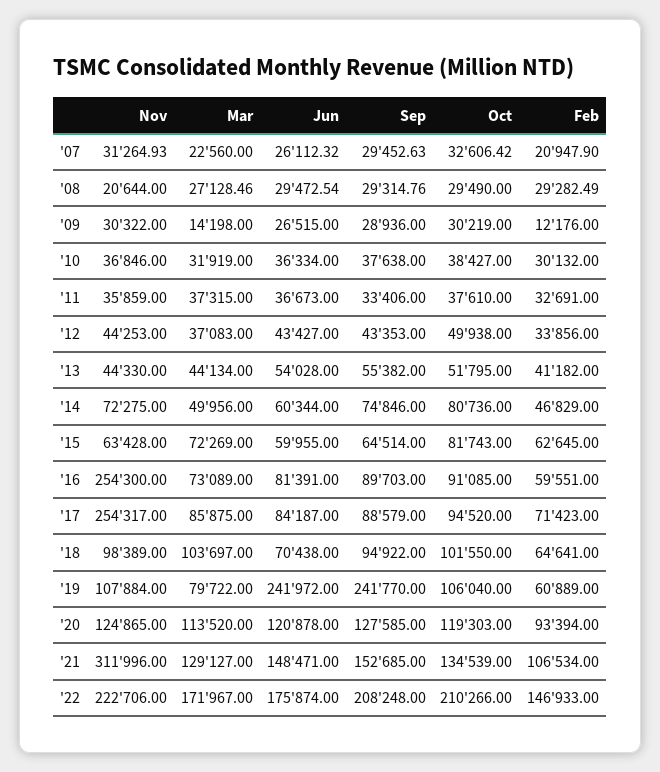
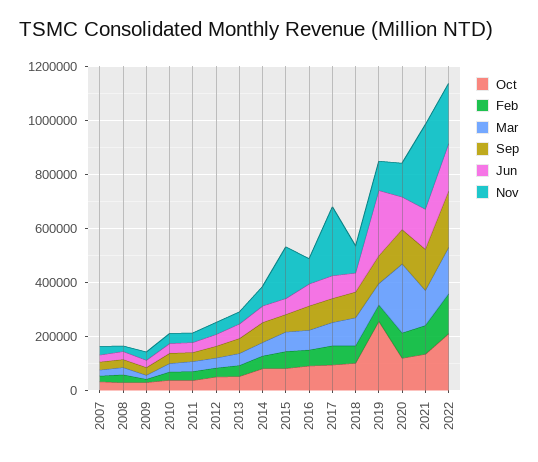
Nov, '15: 63428 -> 200000
Nov, '16: 254300 -> 100000
Sep, '19: 241770 -> 100000
Oct, '19: 106040 -> 250000
Mar, '20: 113520 -> 250000

